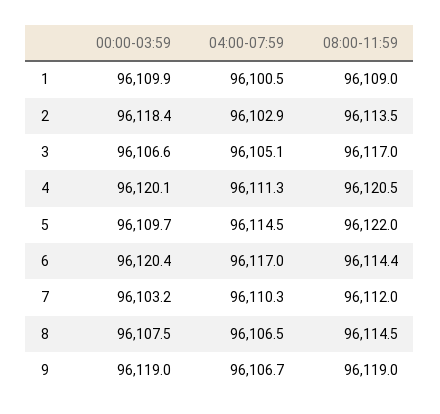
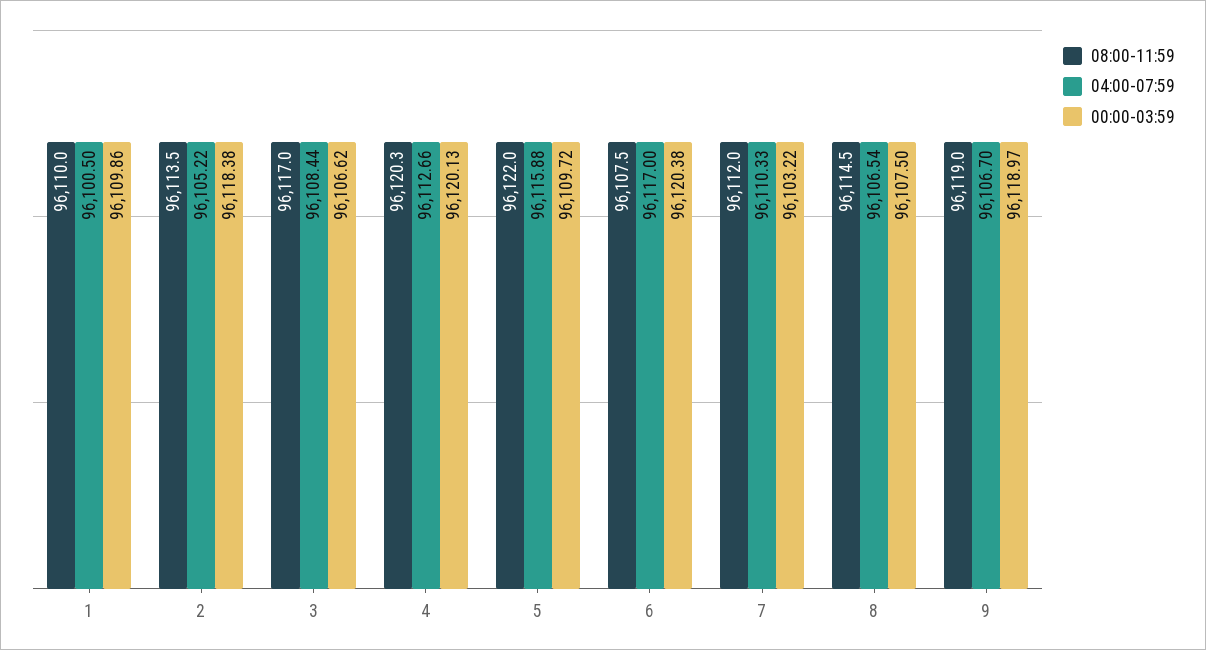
08:00-11:59, 1: 96109 -> 96110
04:00-07:59, 2: 96102.9 -> 96105.22
04:00-07:59, 3: 96105.1 -> 96108.44
04:00-07:59, 4: 96111.3 -> 96112.66
08:00-11:59, 4: 96120.5 -> 96120.3
04:00-07:59, 5: 96114.5 -> 96115.88
08:00-11:59, 6: 96114.4 -> 96107.5

